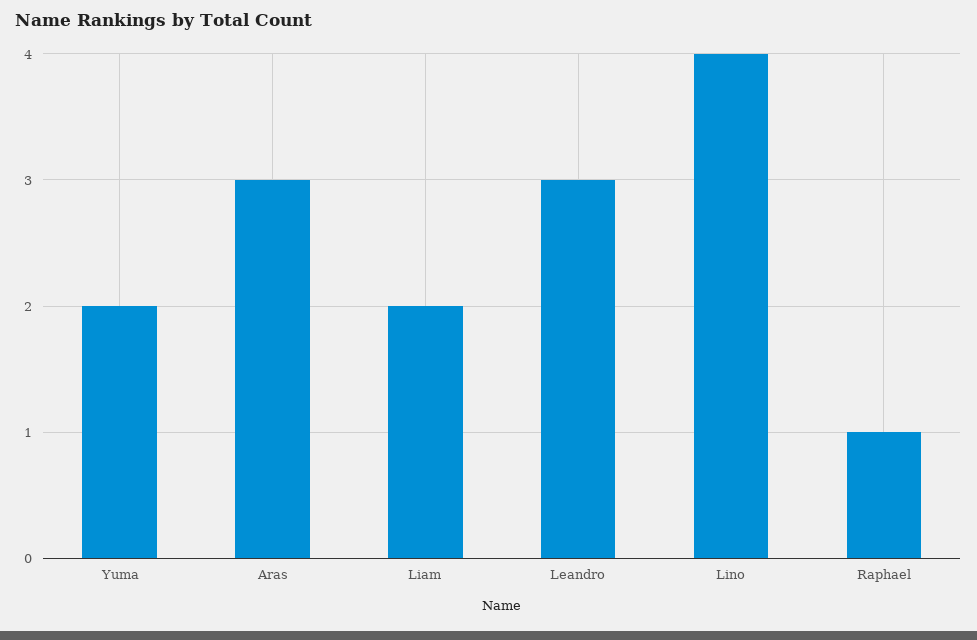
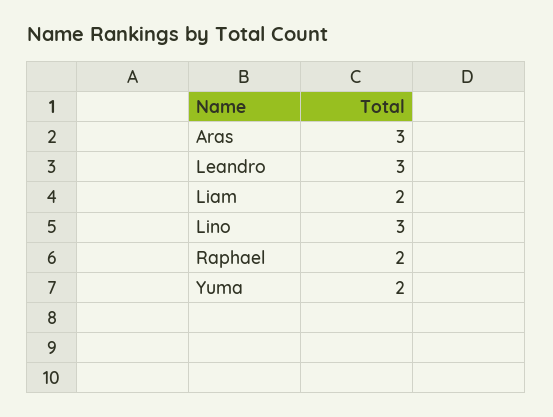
Lino: 4 -> 3
Raphael: 1 -> 2

